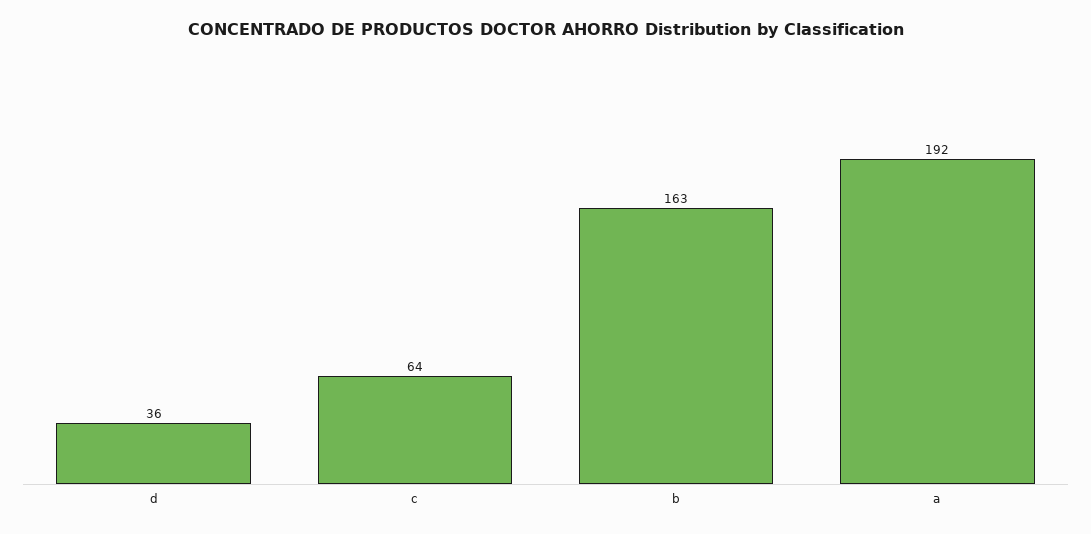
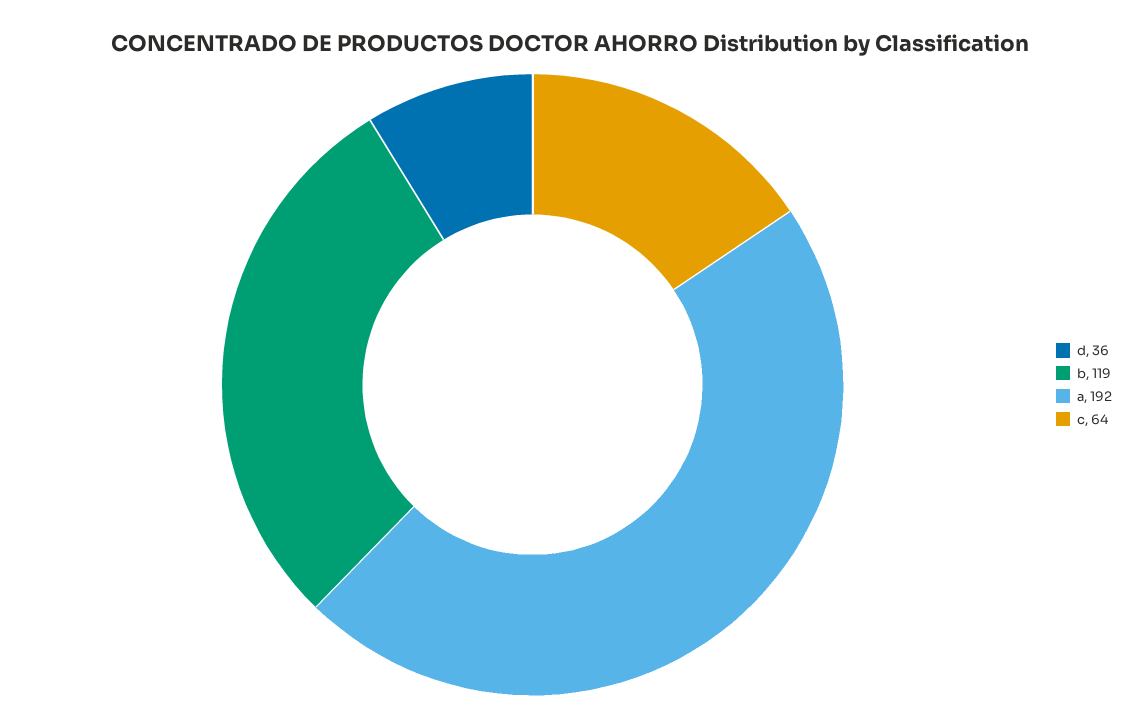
b: 163 -> 119

